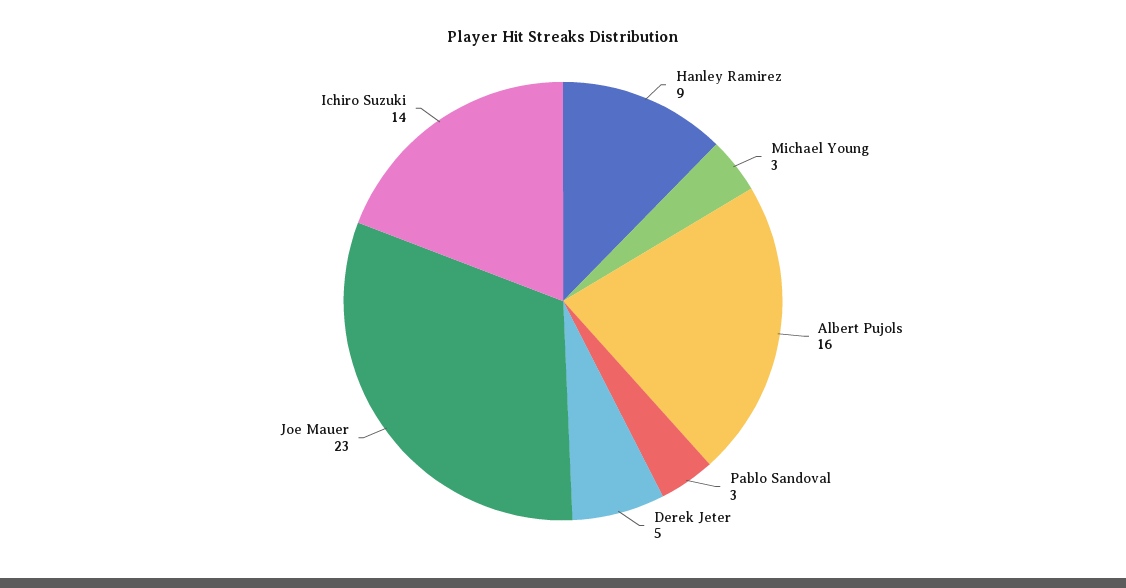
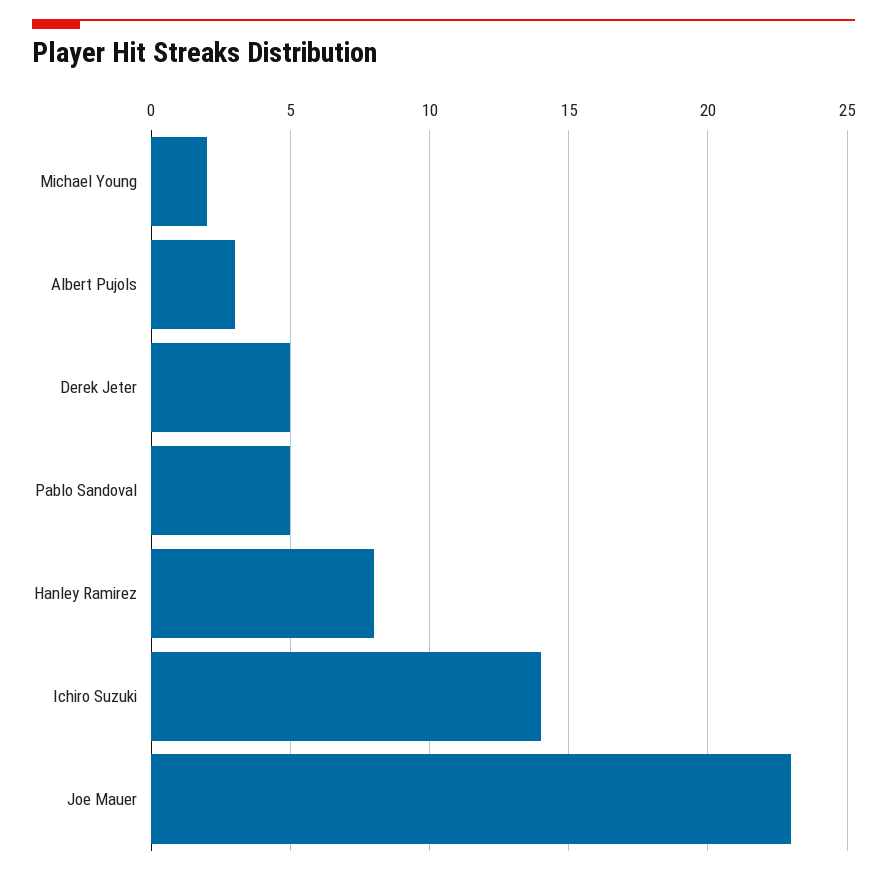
Hanley Ramirez: 9 -> 8
Michael Young: 3 -> 2
Albert Pujols: 16 -> 3
Pablo Sandoval: 3 -> 5

